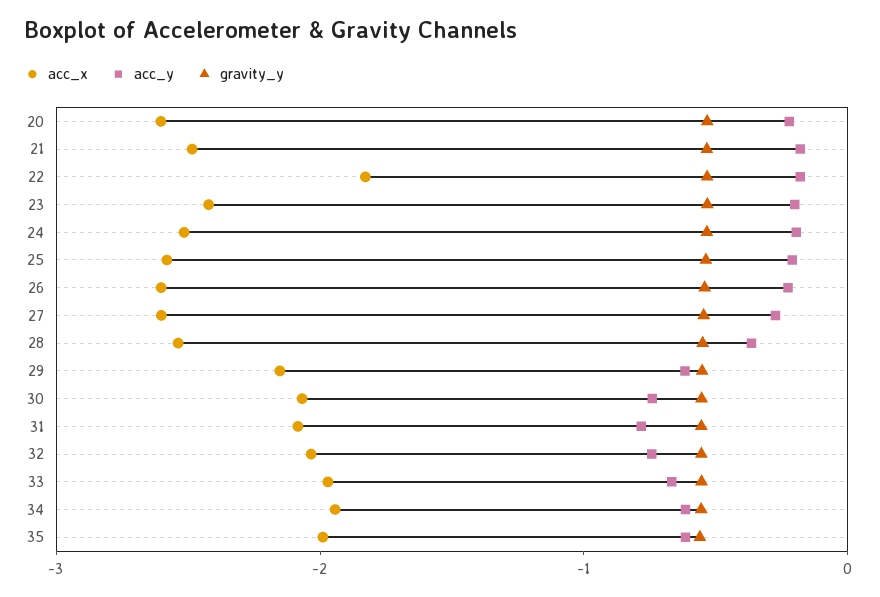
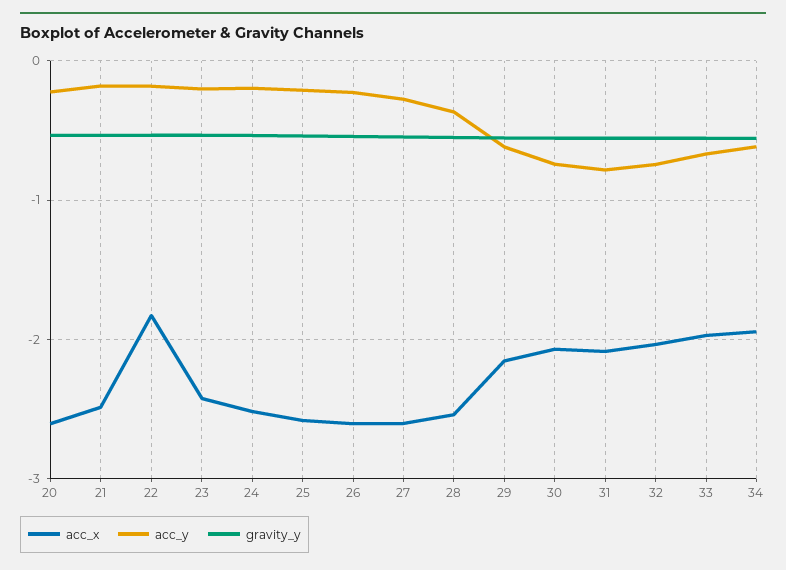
acc_x, 35: -2 -> none
acc_y, 35: -0.6 -> none
gravity_y, 35: -0.6 -> none

